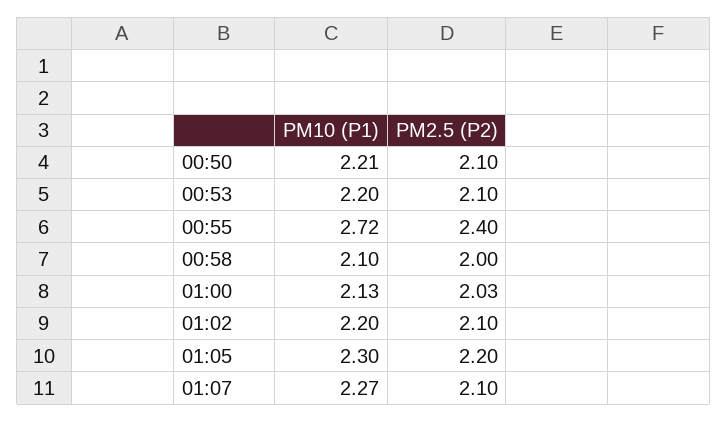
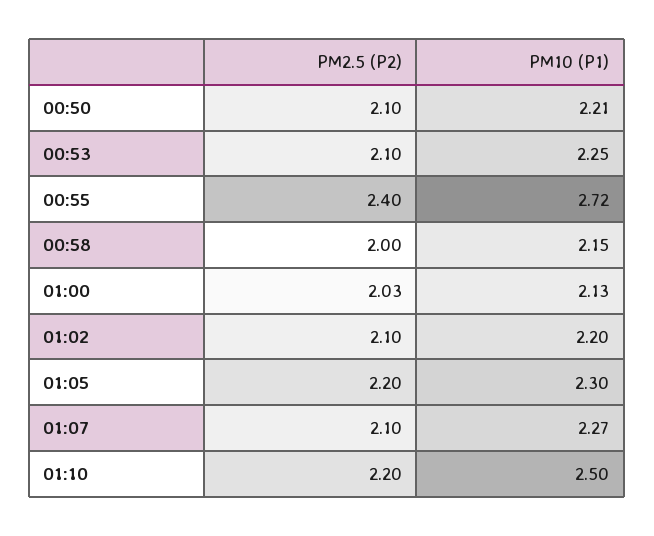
PM10 (P1), 00:53: 2.2 -> 2.25
PM10 (P1), 00:58: 2.1 -> 2.15
PM2.5 (P2), 01:10: none -> 2.2
PM10 (P1), 01:10: none -> 2.5

